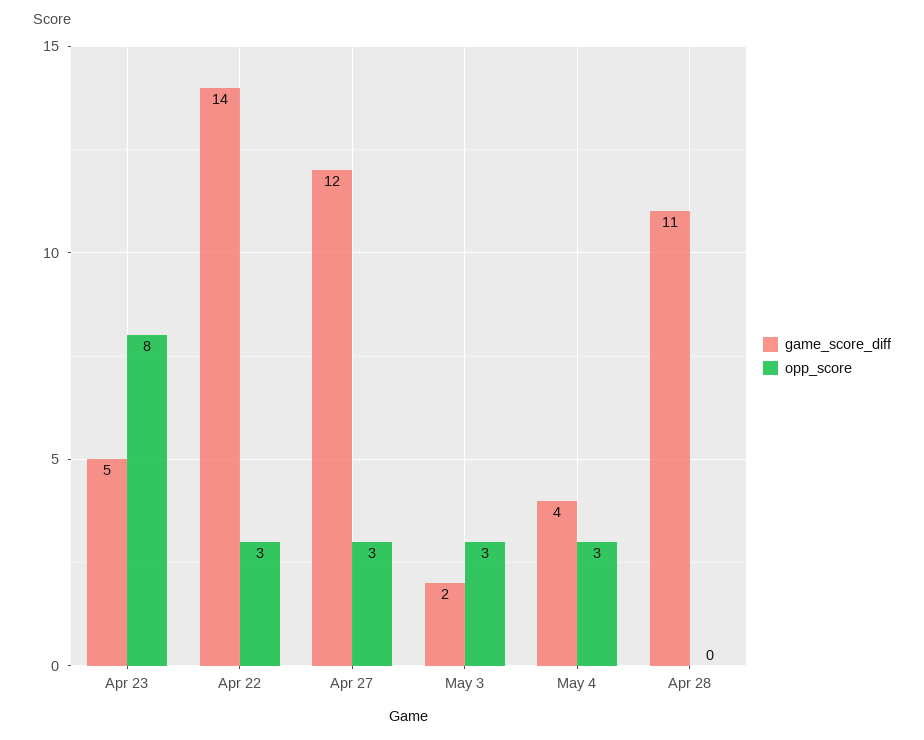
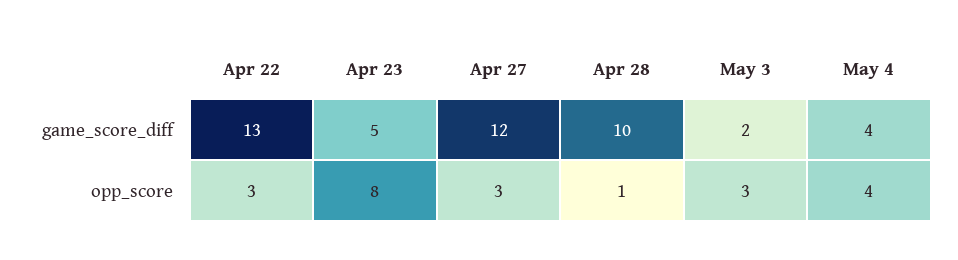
game_score_diff, Apr 22: 14 -> 13
opp_score, May 4: 3 -> 4
game_score_diff, Apr 28: 11 -> 10
opp_score, Apr 28: 0 -> 1

